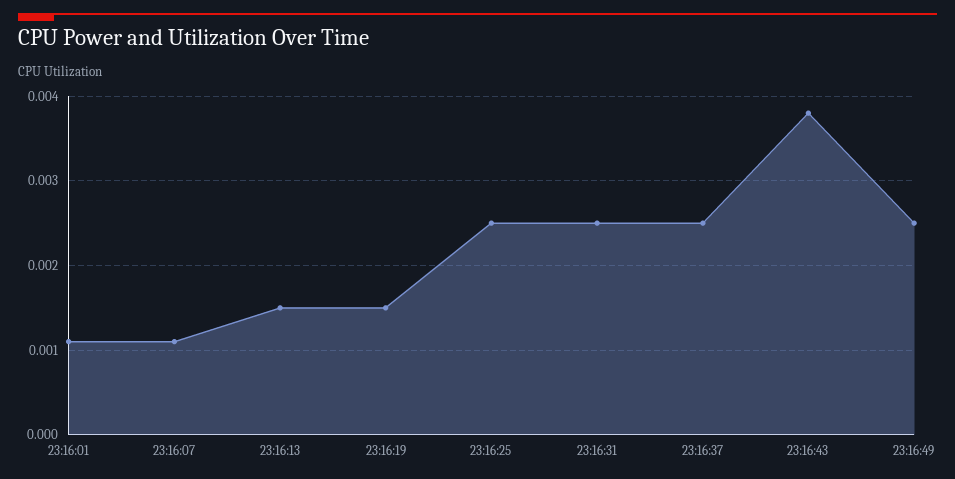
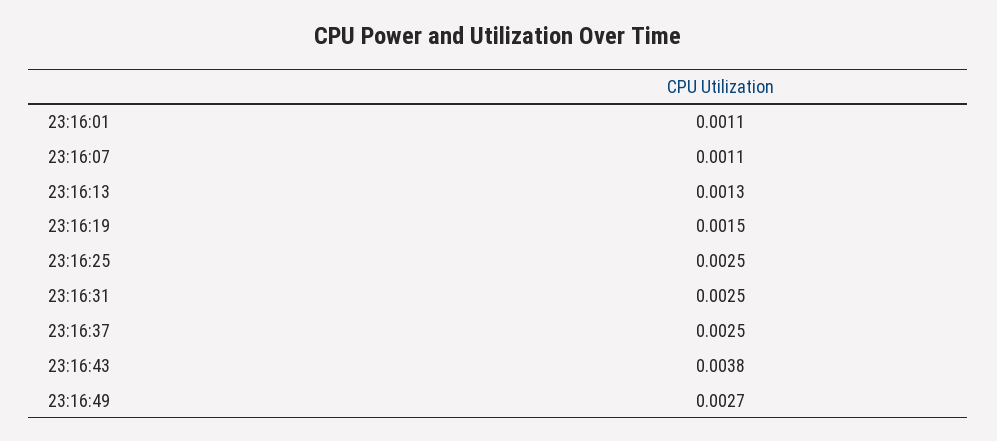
23:16:13: 0.0015 -> 0.0013
23:16:49: 0.0025 -> 0.0027

